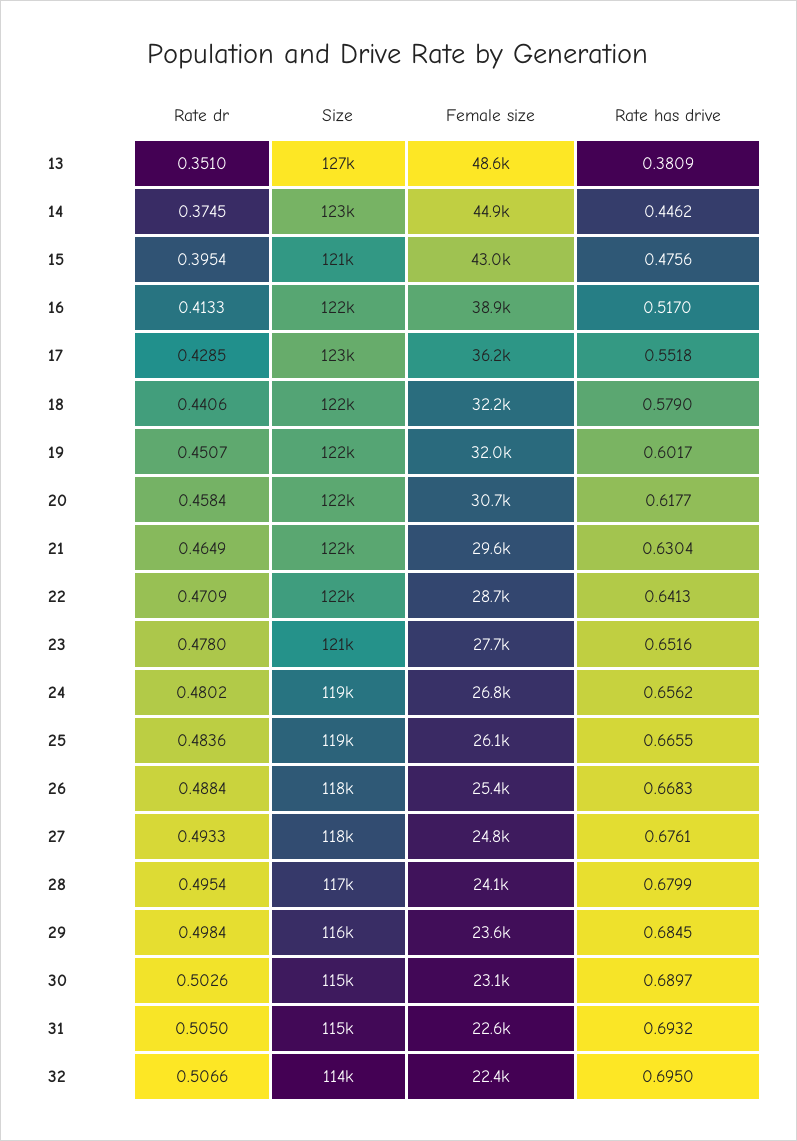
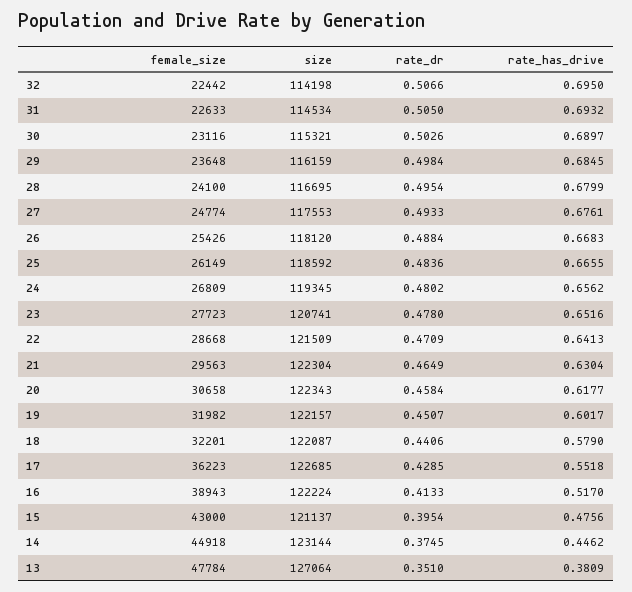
Female size, 13: 48600 -> 47784

